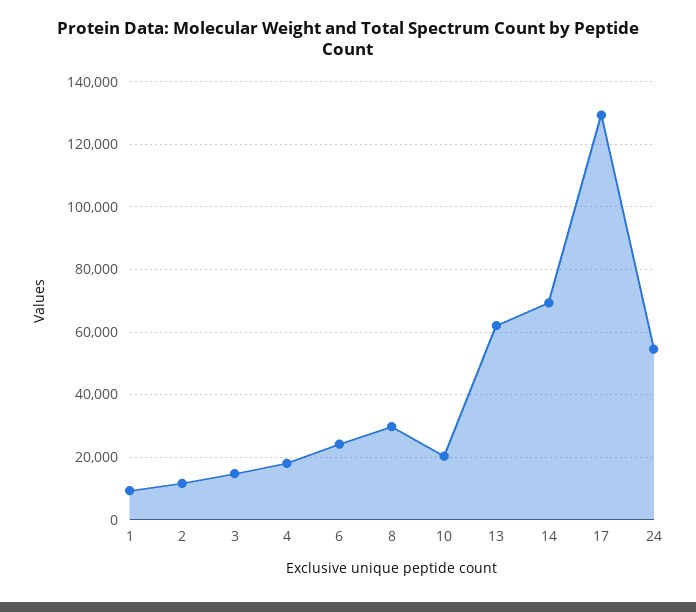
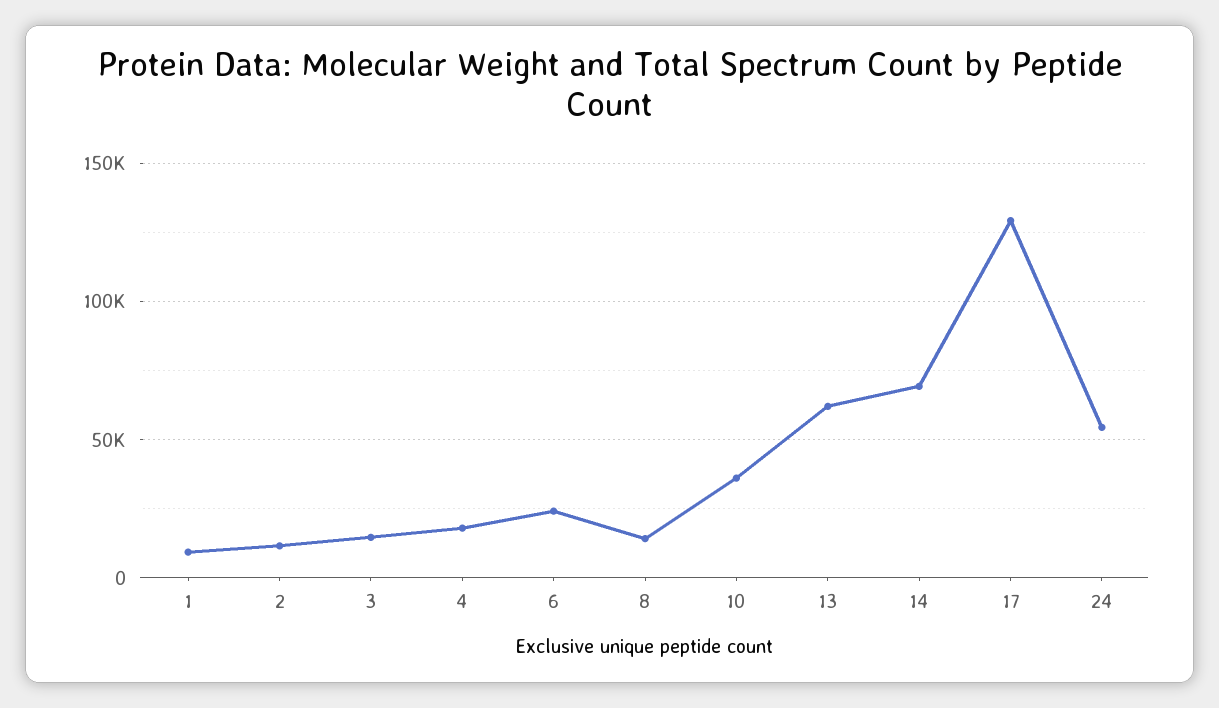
8: 30000 -> 15000
10: 20000 -> 35000

